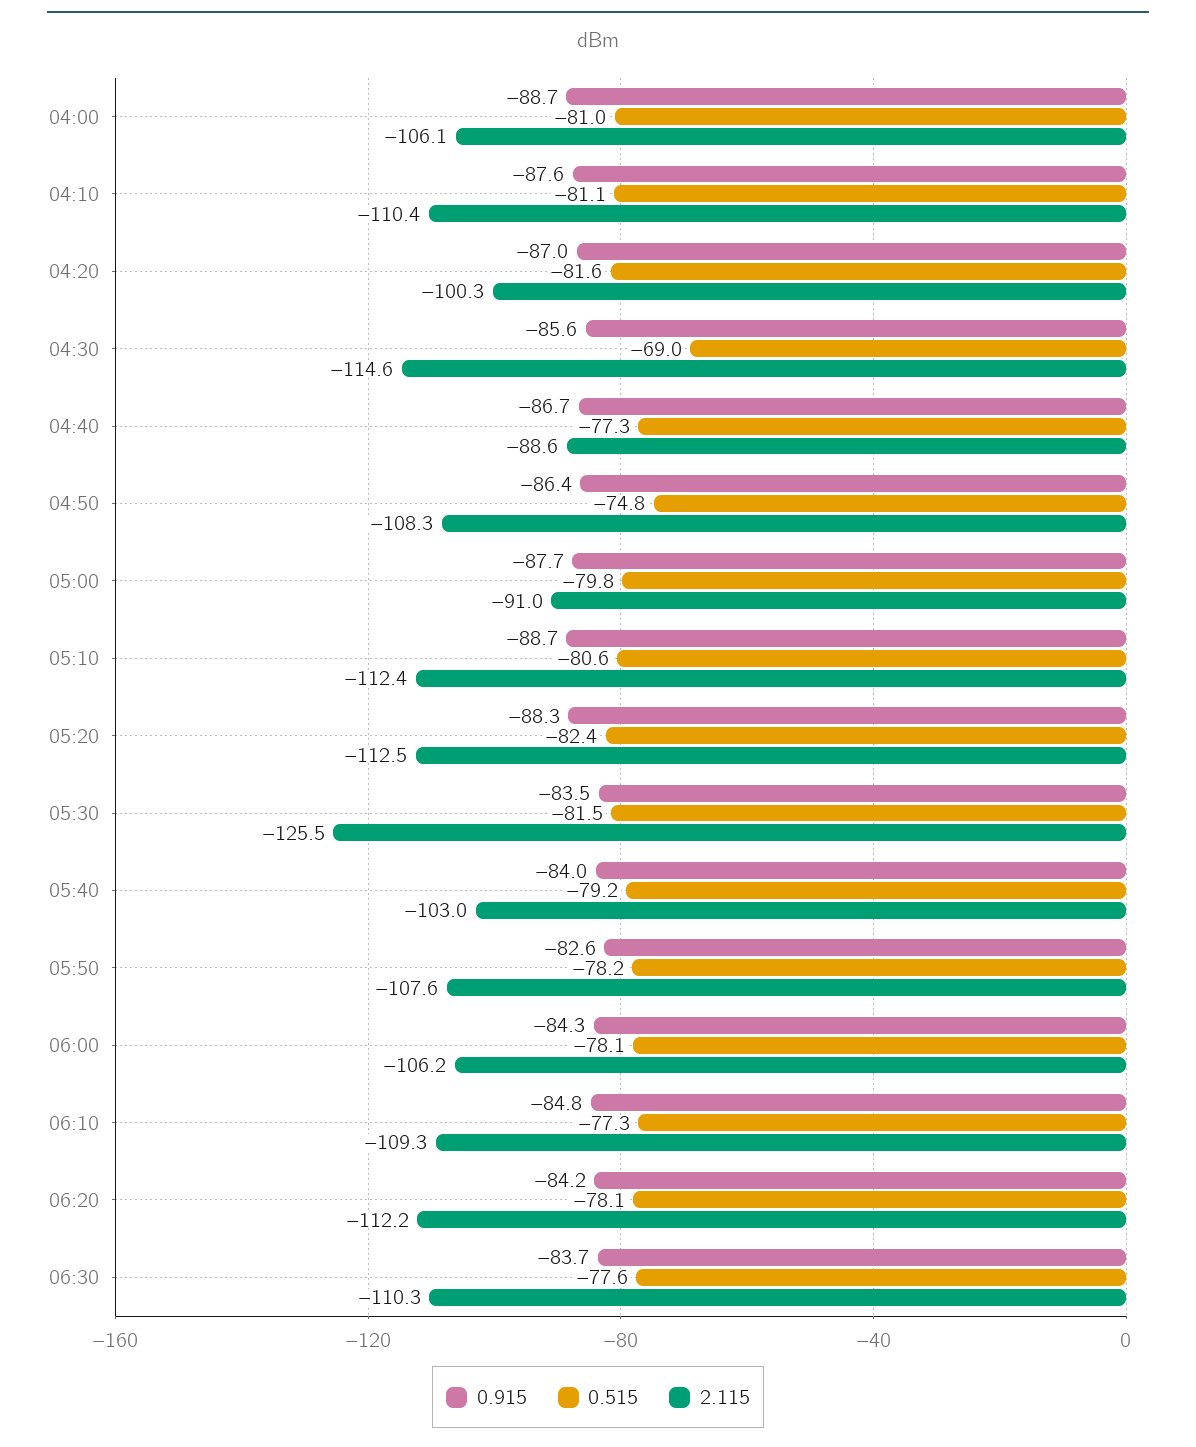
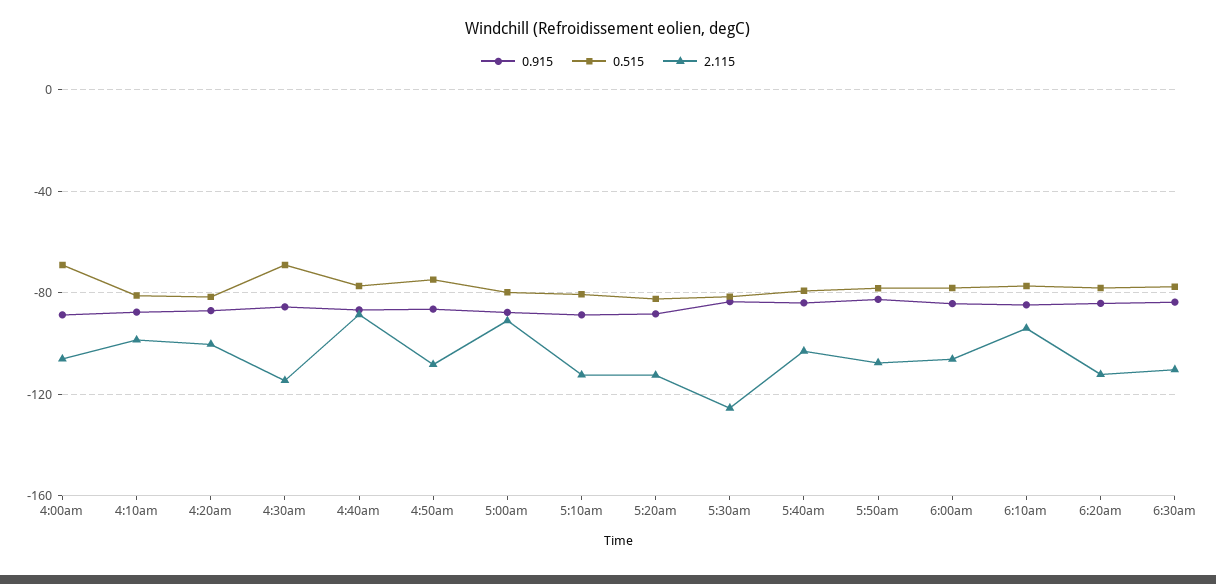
0.515, 04:00: -81 -> -70
2.115, 04:10: -110.4 -> -100
2.115, 06:10: -109.3 -> -95

